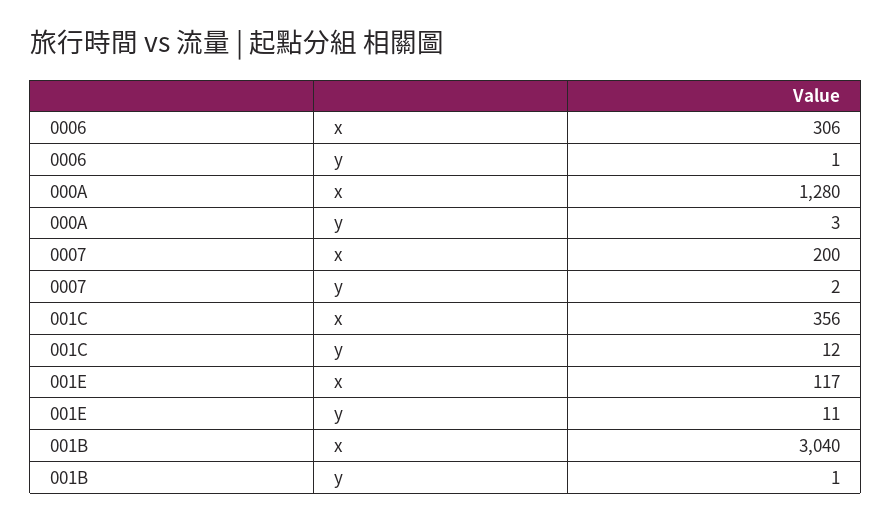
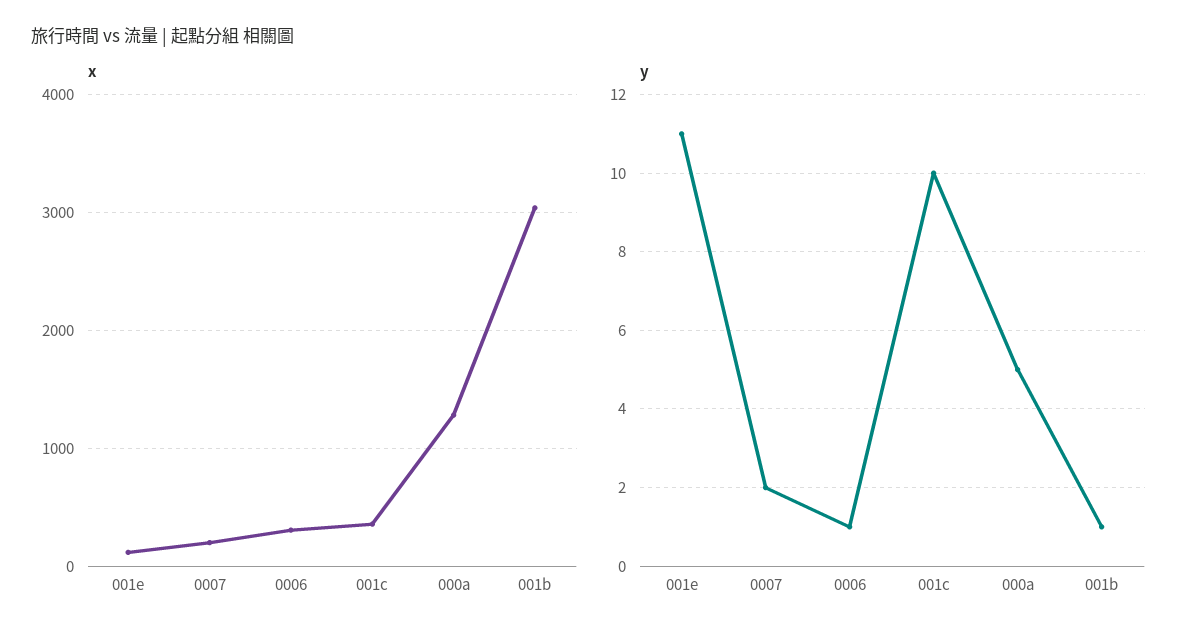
y, 000A: 3 -> 5
y, 001C: 12 -> 10

